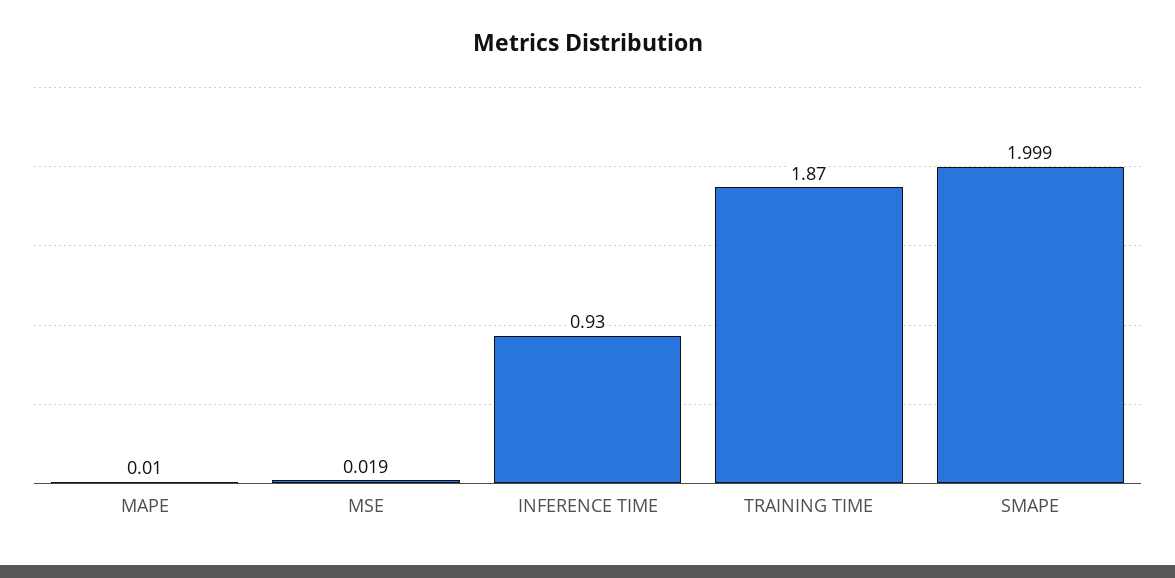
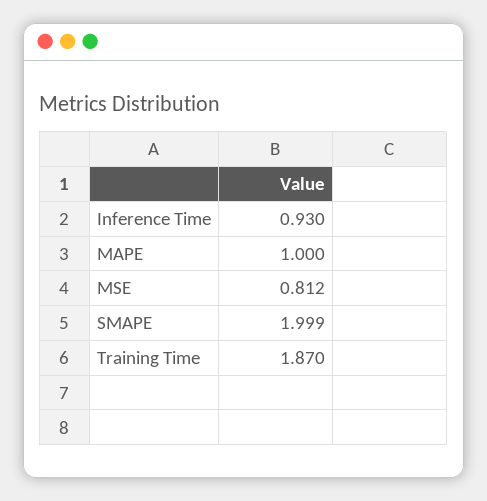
MAPE: 0.01 -> 1
MSE: 0.019 -> 0.812

